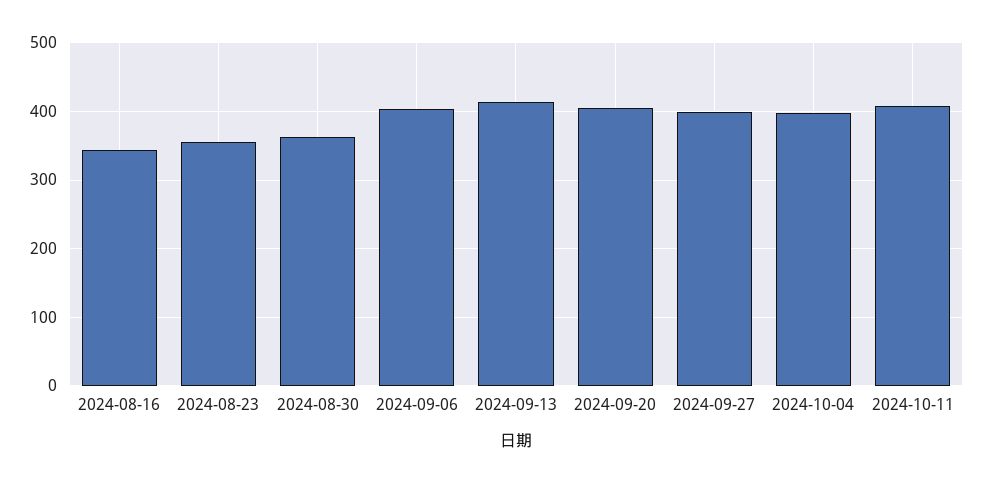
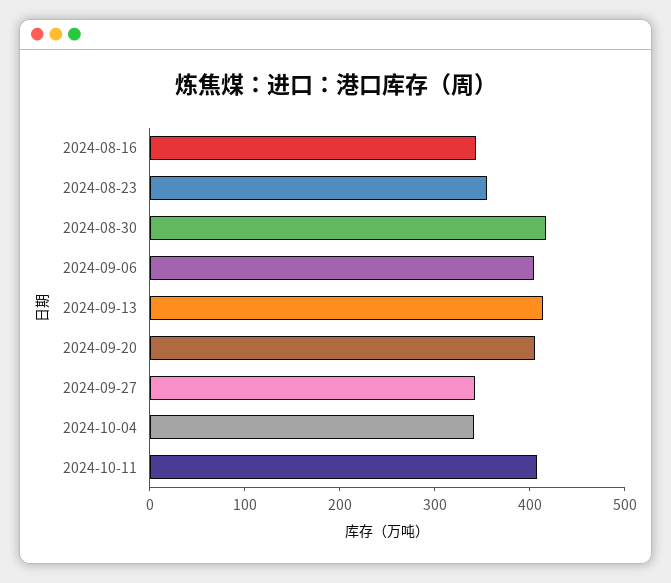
2024-08-30: 360 -> 420
2024-09-27: 400 -> 340
2024-10-04: 400 -> 340

